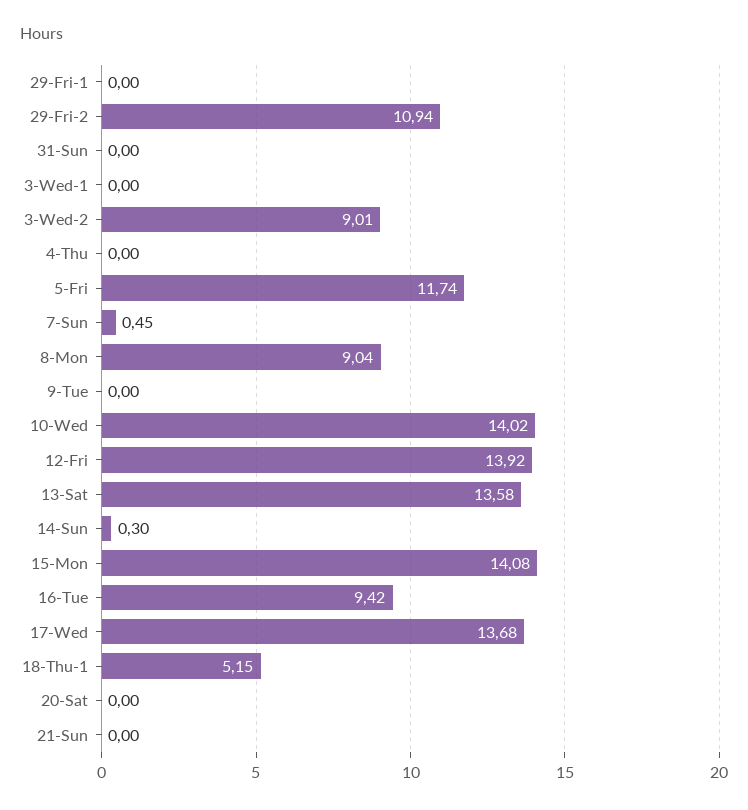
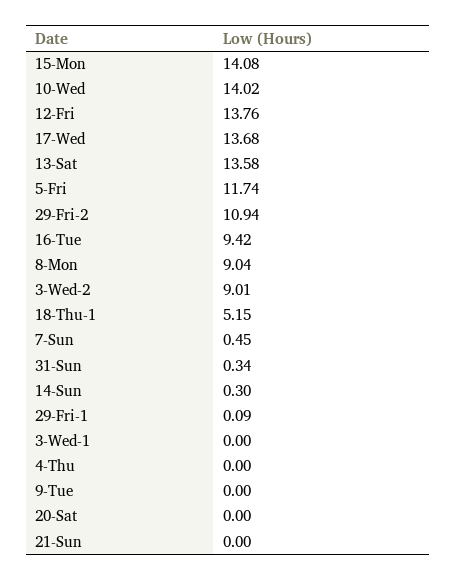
29-Fri-1: 0 -> 0.09
31-Sun: 0 -> 0.34
12-Fri: 13.92 -> 13.76

